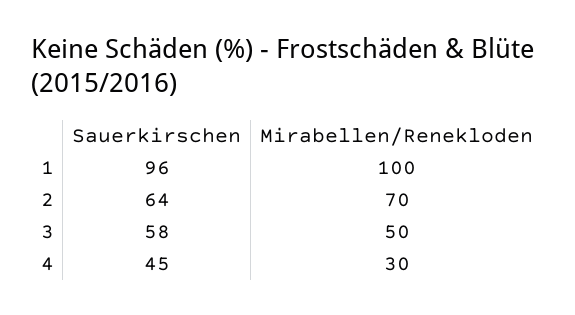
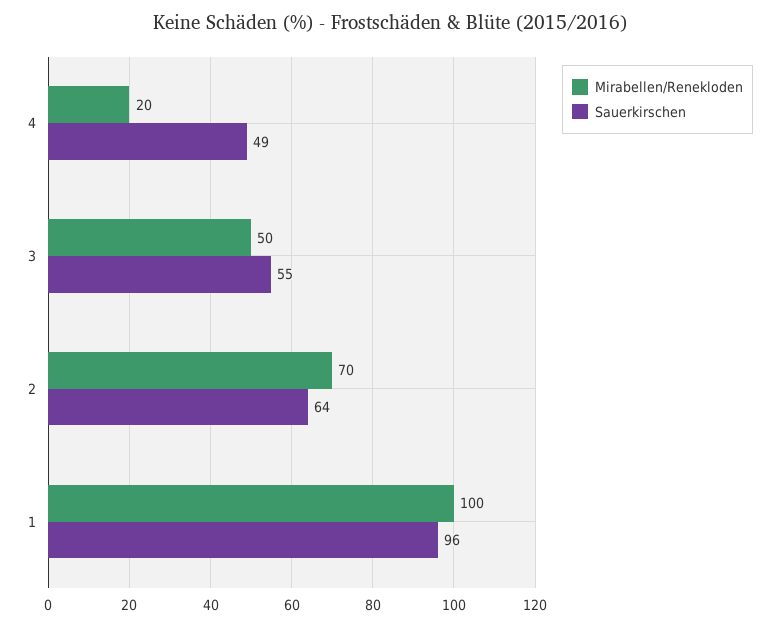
Sauerkirschen, 3: 58 -> 55
Sauerkirschen, 4: 45 -> 49
Mirabellen/Renekloden, 4: 30 -> 20

